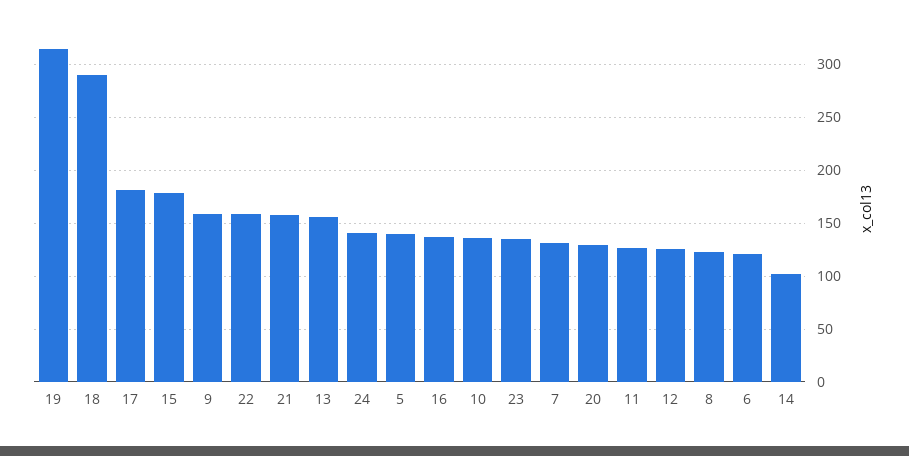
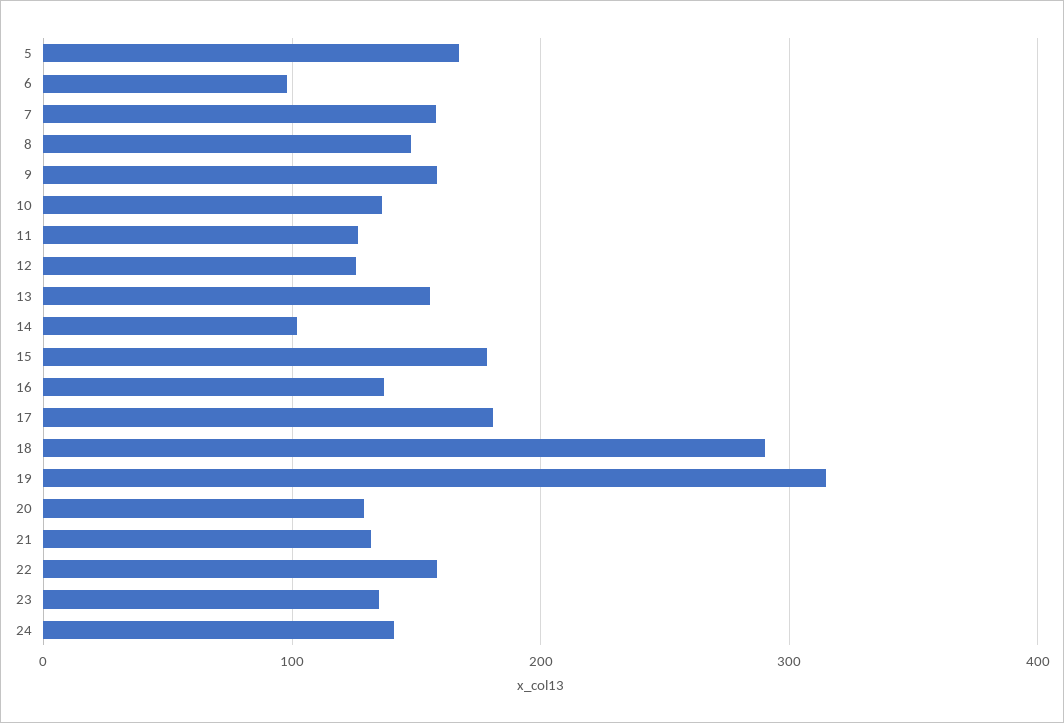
21: 160 -> 130
5: 140 -> 170
7: 130 -> 160
8: 120 -> 150
6: 120 -> 100

